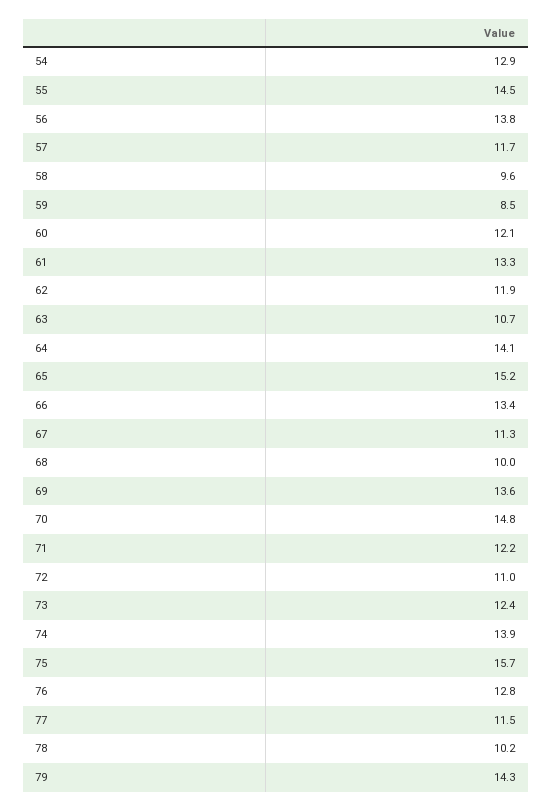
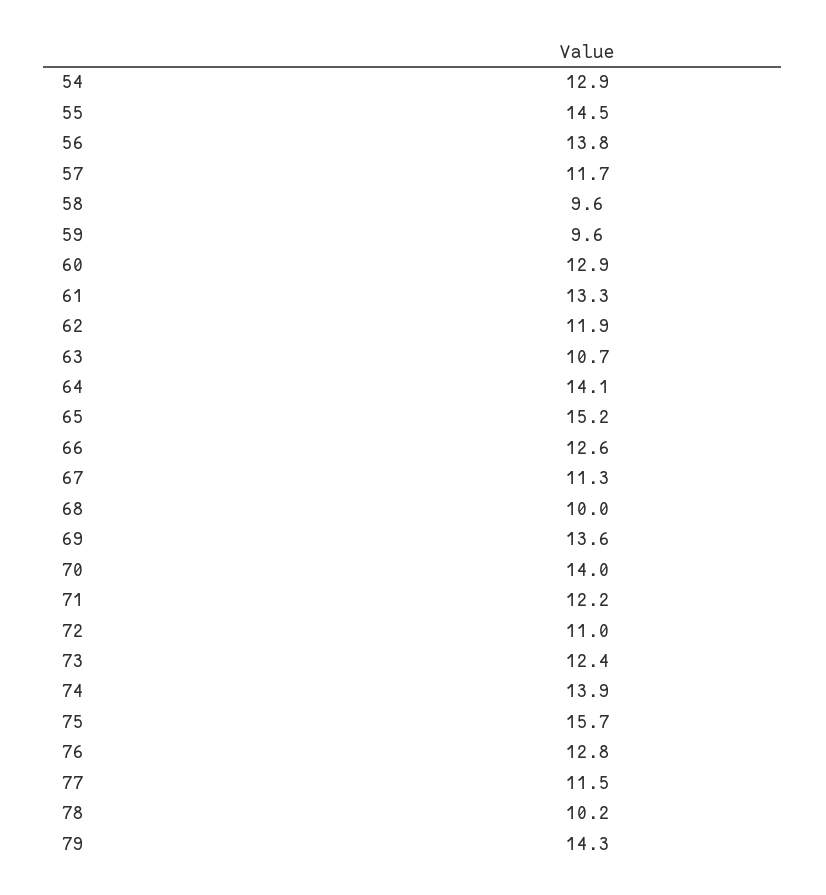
59: 8.5 -> 9.6
60: 12.1 -> 12.9
66: 13.4 -> 12.6
70: 14.8 -> 14

